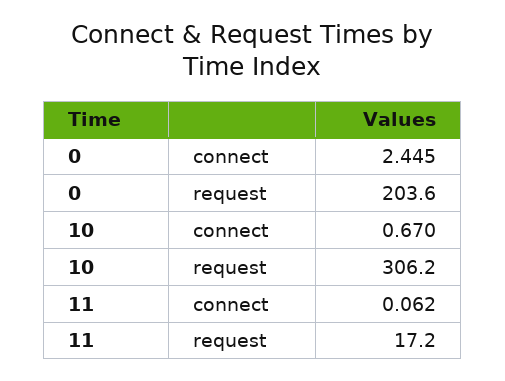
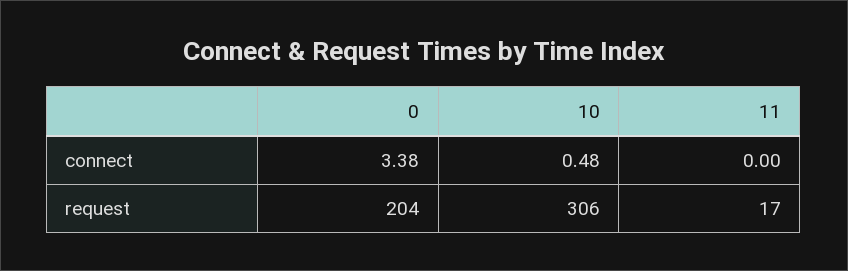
0, connect: 2.445 -> 3.38
10, connect: 0.67 -> 0.48
11, connect: 0.062 -> 0

